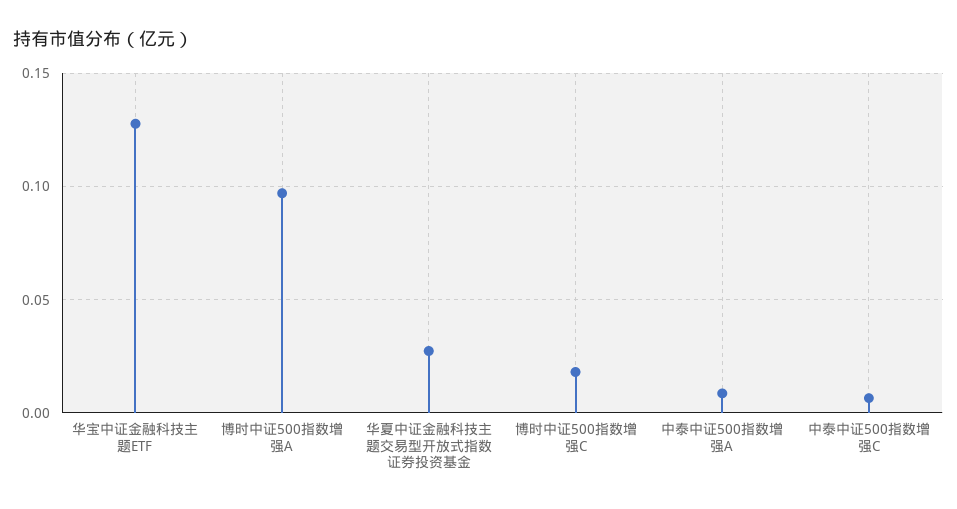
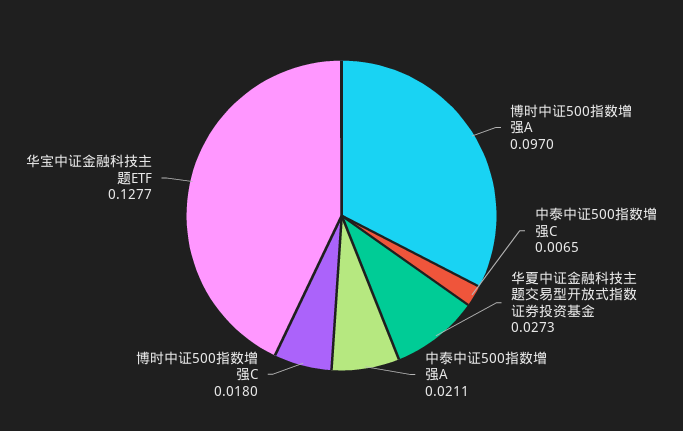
中泰中证500指数增强A: 0.01 -> 0.0211

